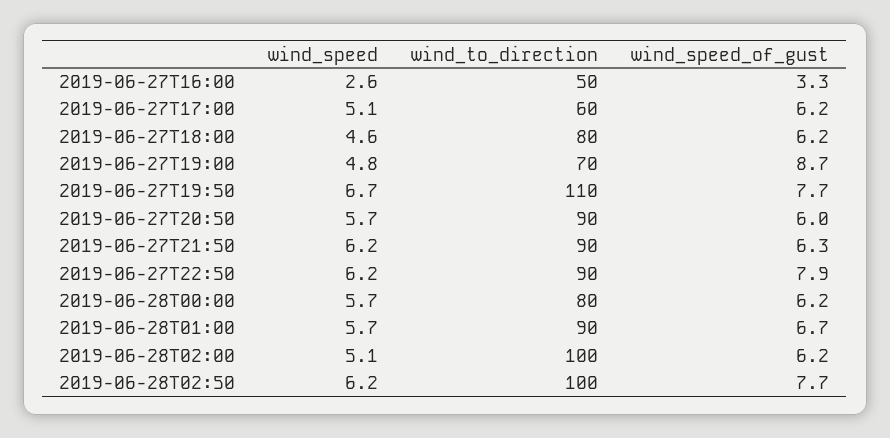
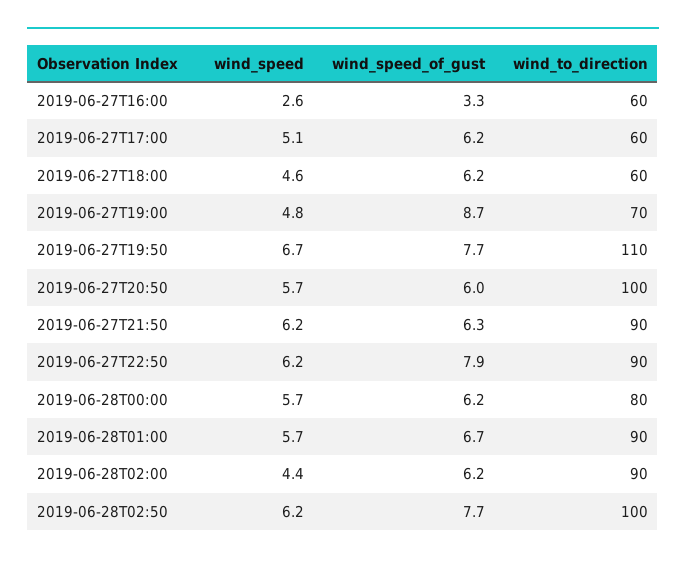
wind_to_direction, 2019-06-27T16:00: 50 -> 60
wind_to_direction, 2019-06-27T18:00: 80 -> 60
wind_to_direction, 2019-06-27T20:50: 90 -> 100
wind_speed, 2019-06-28T02:00: 5.1 -> 4.4
wind_to_direction, 2019-06-28T02:00: 100 -> 90

